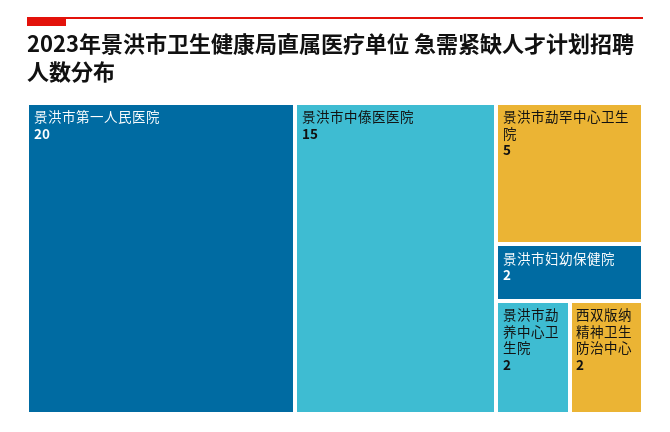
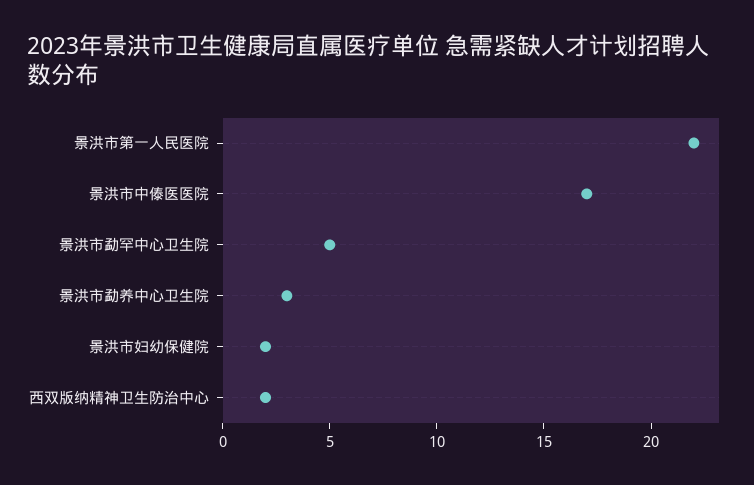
景洪市第一人民医院: 20 -> 22
景洪市中傣医医院: 15 -> 17
景洪市勐养中心卫生院: 2 -> 3

